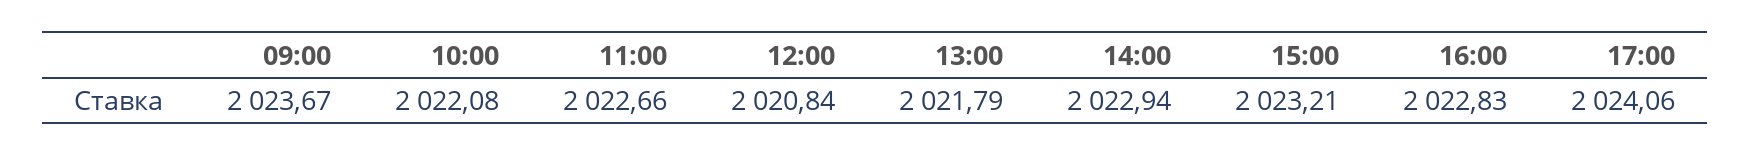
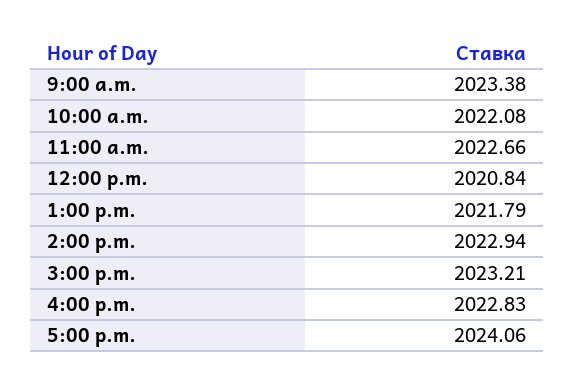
09:00: 2023.67 -> 2023.38

